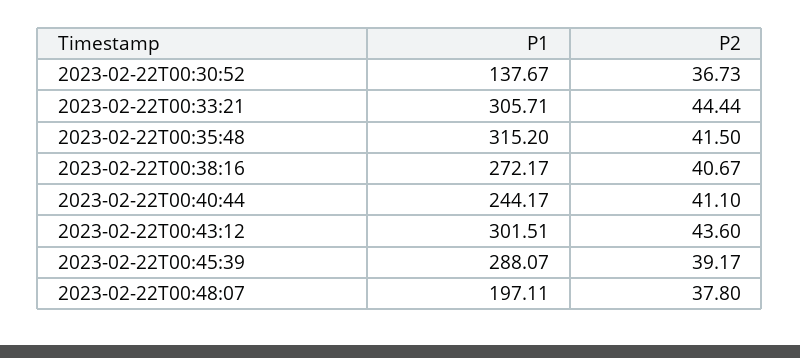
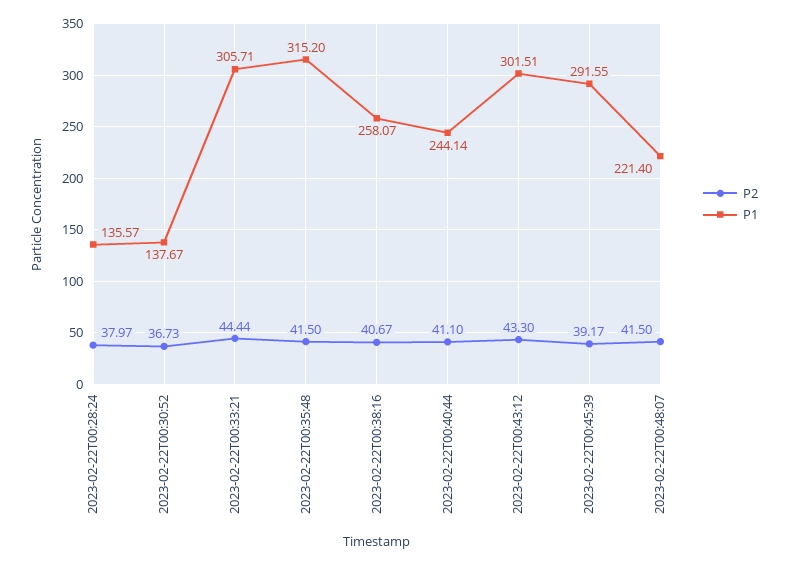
P1, 2023-02-22T00:38:16: 272.17 -> 258.07
P1, 2023-02-22T00:40:44: 244.17 -> 244.14
P2, 2023-02-22T00:43:12: 43.6 -> 43.3
P1, 2023-02-22T00:45:39: 288.07 -> 291.55
P1, 2023-02-22T00:48:07: 197.11 -> 221.4
P2, 2023-02-22T00:48:07: 37.8 -> 41.5
P2, 2023-02-22T00:28:24: none -> 37.97
P1, 2023-02-22T00:28:24: none -> 135.57

